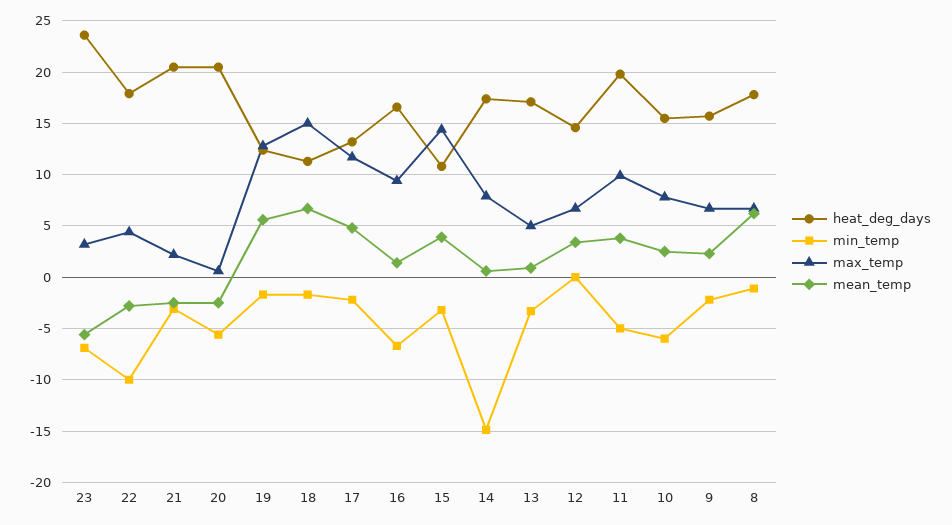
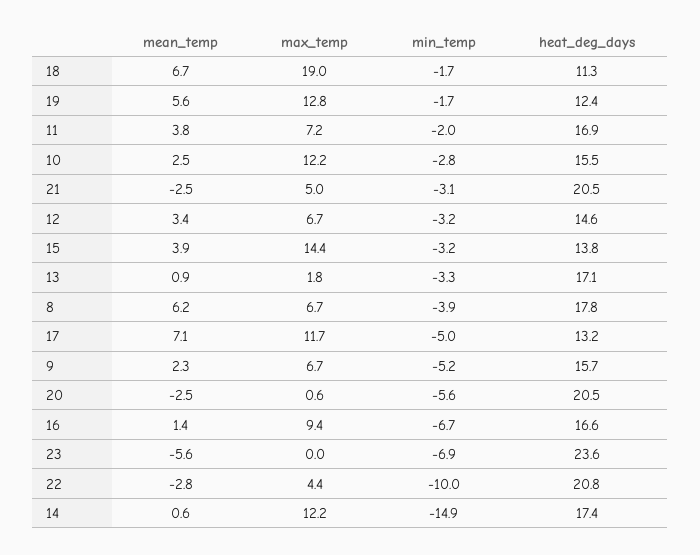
max_temp, 23: 3 -> 0
heat_deg_days, 22: 18 -> 20.8
max_temp, 21: 2 -> 5
max_temp, 18: 15 -> 19
min_temp, 17: -2 -> -5
mean_temp, 17: 5 -> 7.1
heat_deg_days, 15: 11 -> 13.8
max_temp, 14: 8 -> 12.2
max_temp, 13: 5 -> 1.8
min_temp, 12: 0 -> -3.2
heat_deg_days, 11: 20 -> 16.9
min_temp, 11: -5 -> -2
max_temp, 11: 10 -> 7.2
min_temp, 10: -6 -> -2.8
max_temp, 10: 8 -> 12.2
min_temp, 9: -2 -> -5.2
min_temp, 8: -1 -> -3.9

